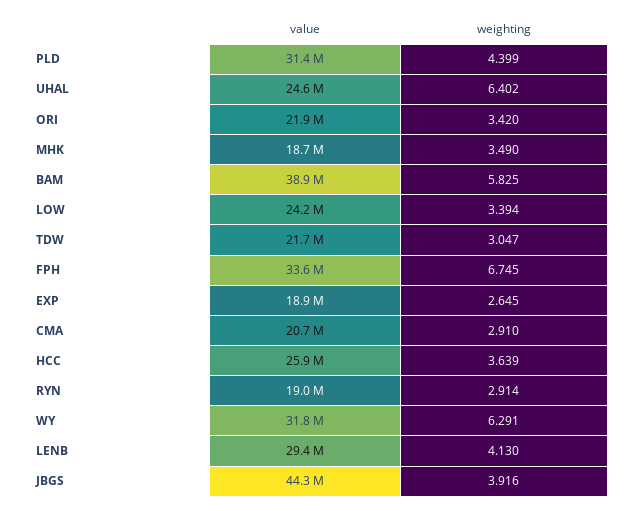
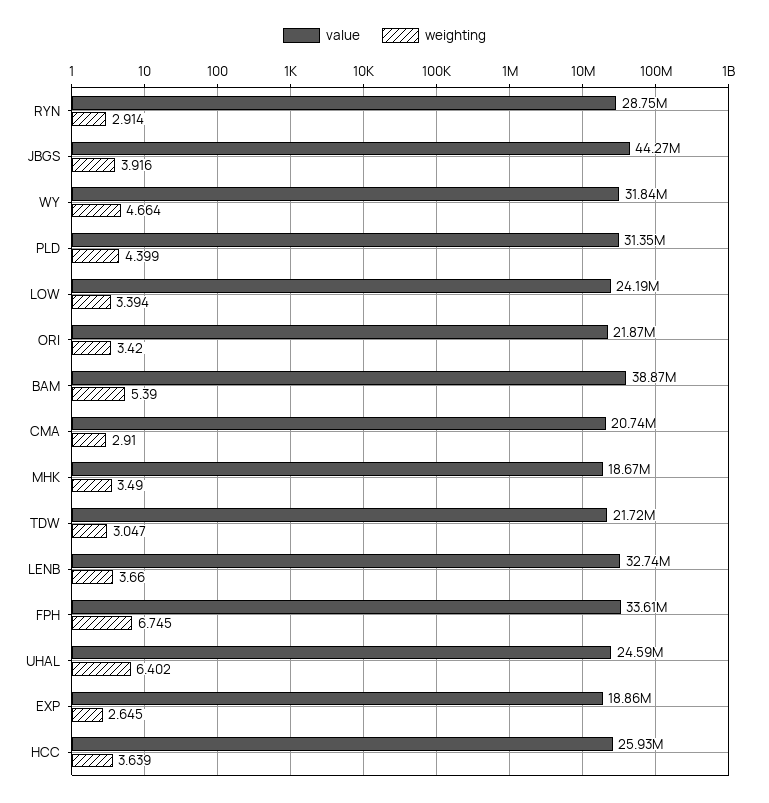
weighting, BAM: 5.825 -> 5.39
value, RYN: 19000000 -> 28750000
weighting, WY: 6.291 -> 4.664
value, LENB: 29400000 -> 32740000
weighting, LENB: 4.13 -> 3.66

